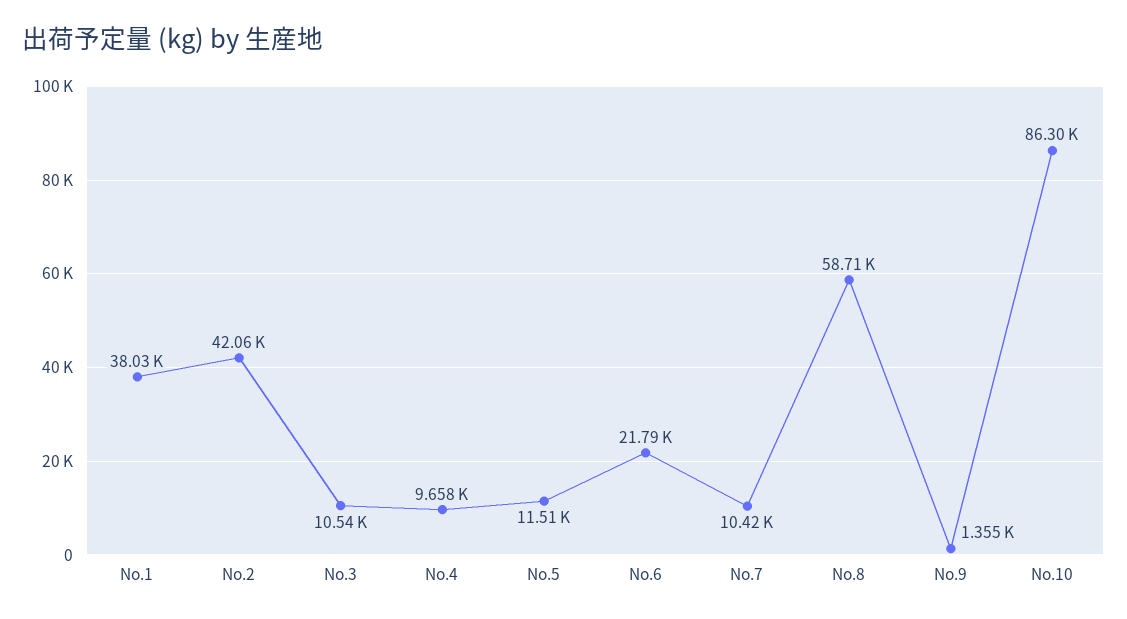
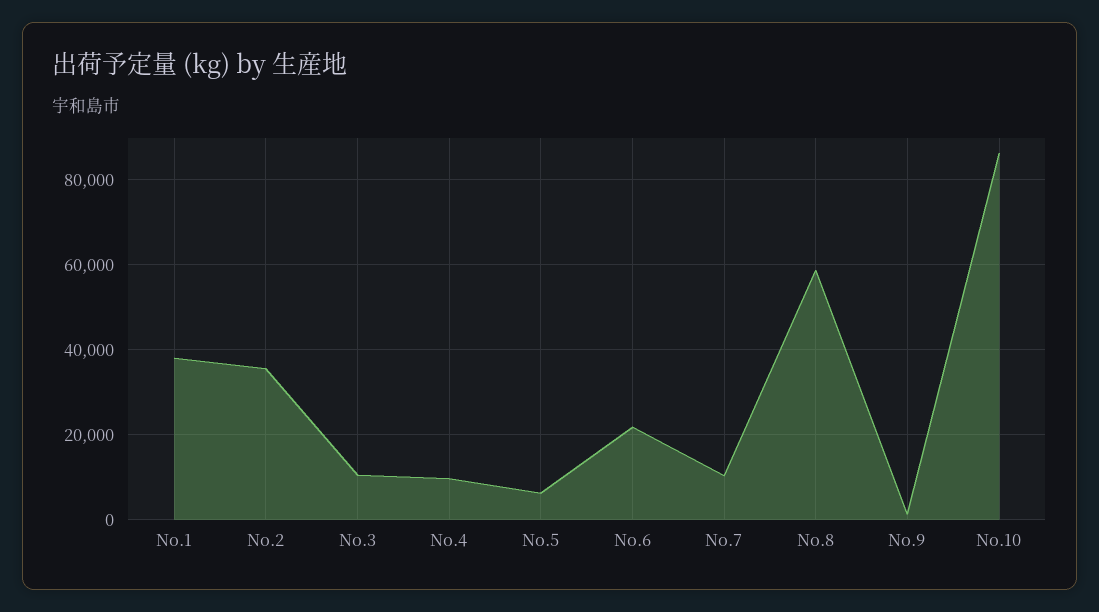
No.2: 42060 -> 36000
No.5: 11510 -> 6000

